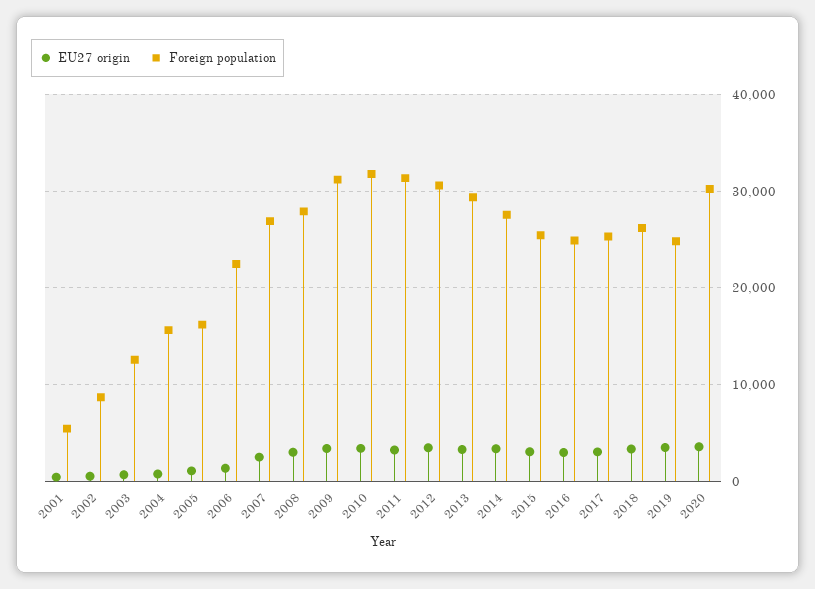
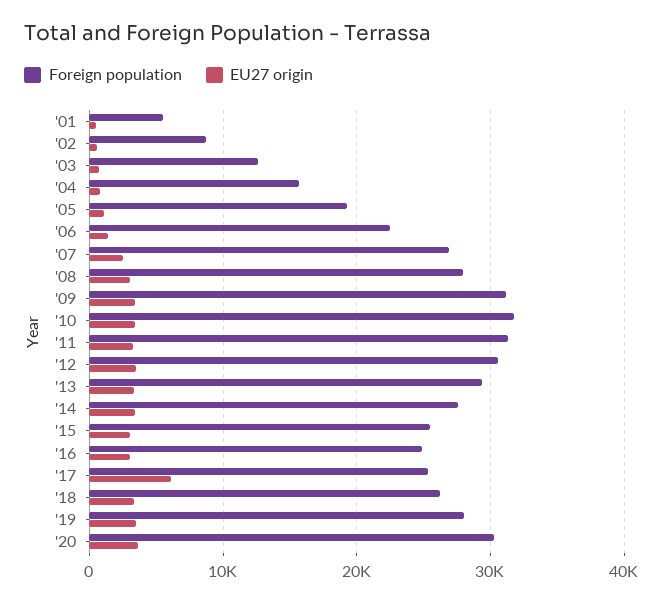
Foreign population, 2005: 16000 -> 19000
EU27 origin, 2017: 3000 -> 6000
Foreign population, 2019: 25000 -> 28000

